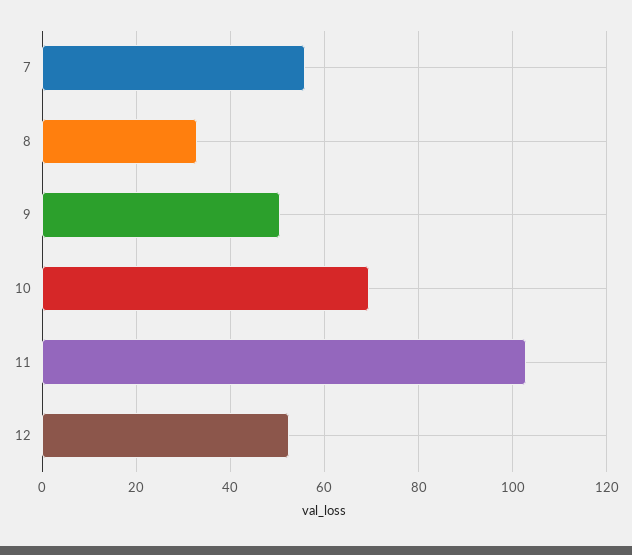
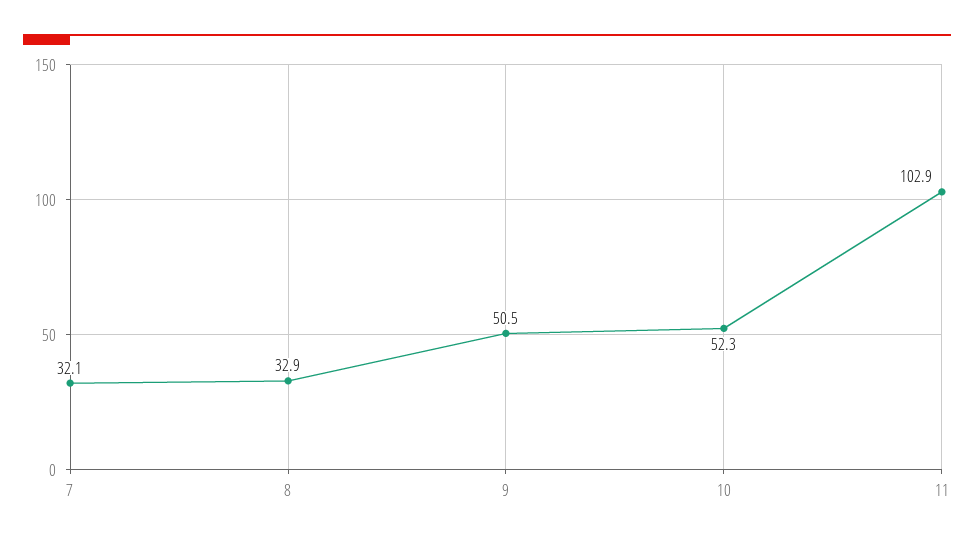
7: 56 -> 32.1
10: 70 -> 52.3
12: 52 -> none

